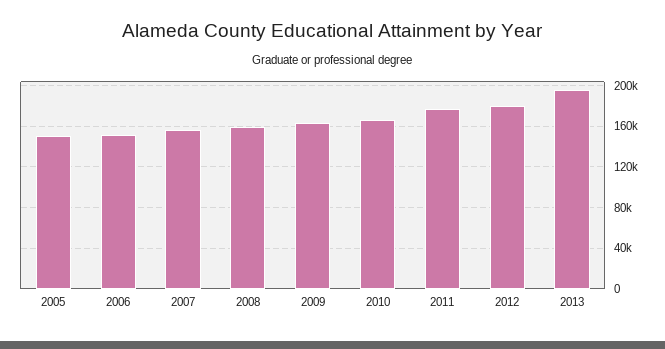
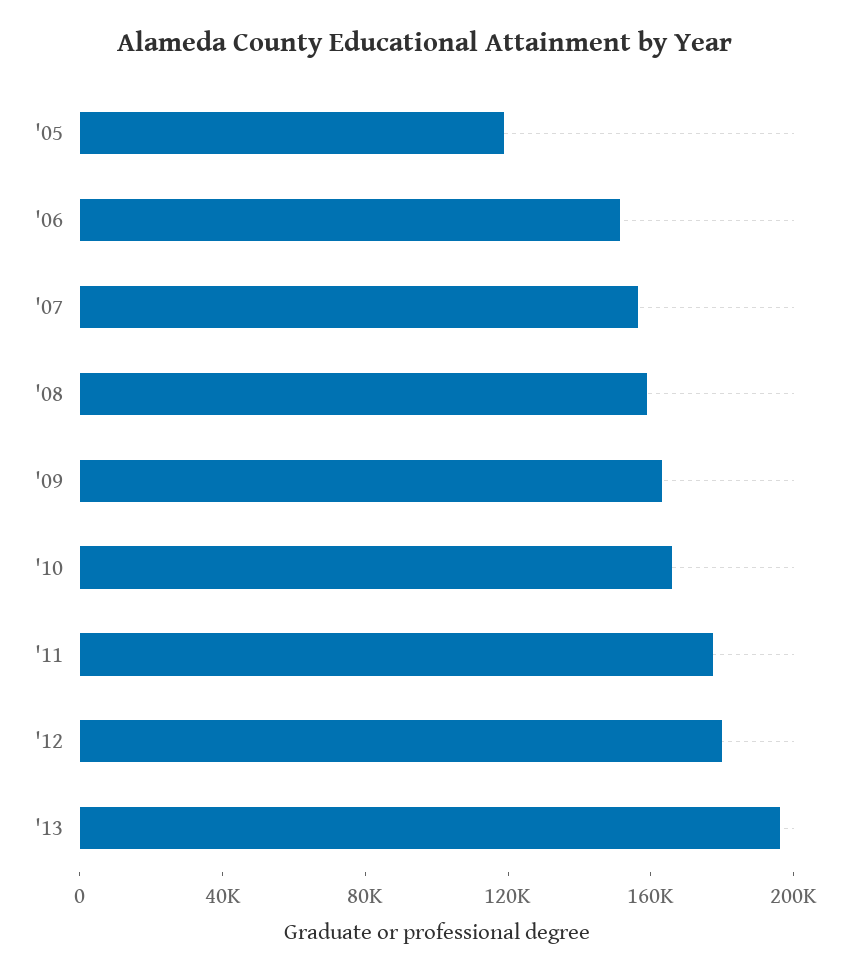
2005: 150000 -> 120000

